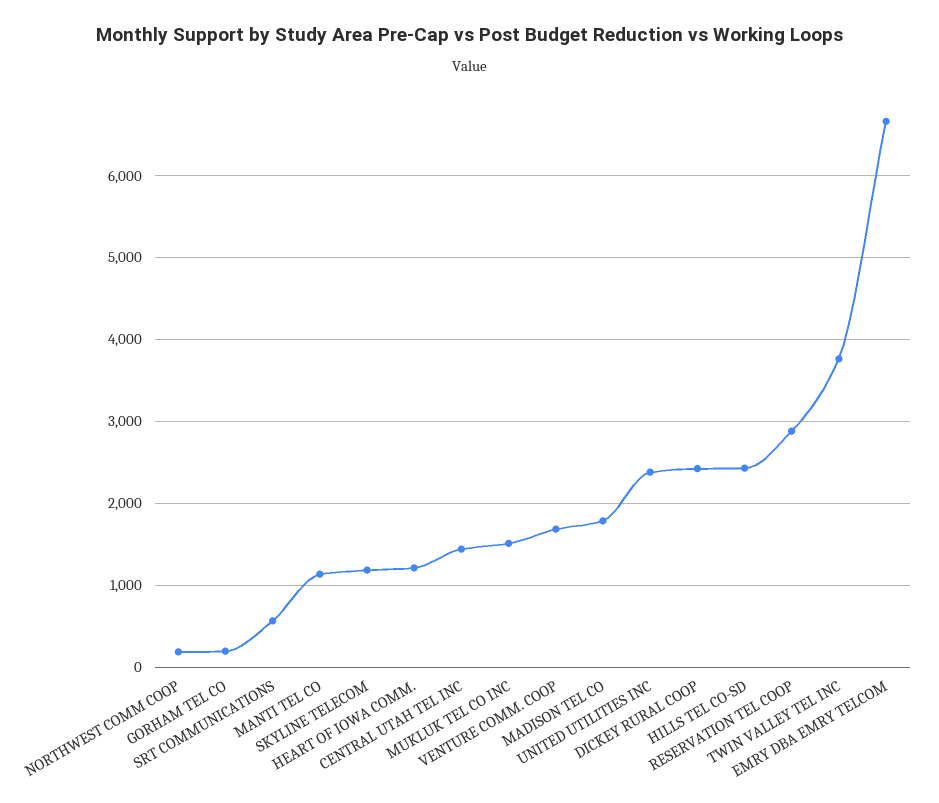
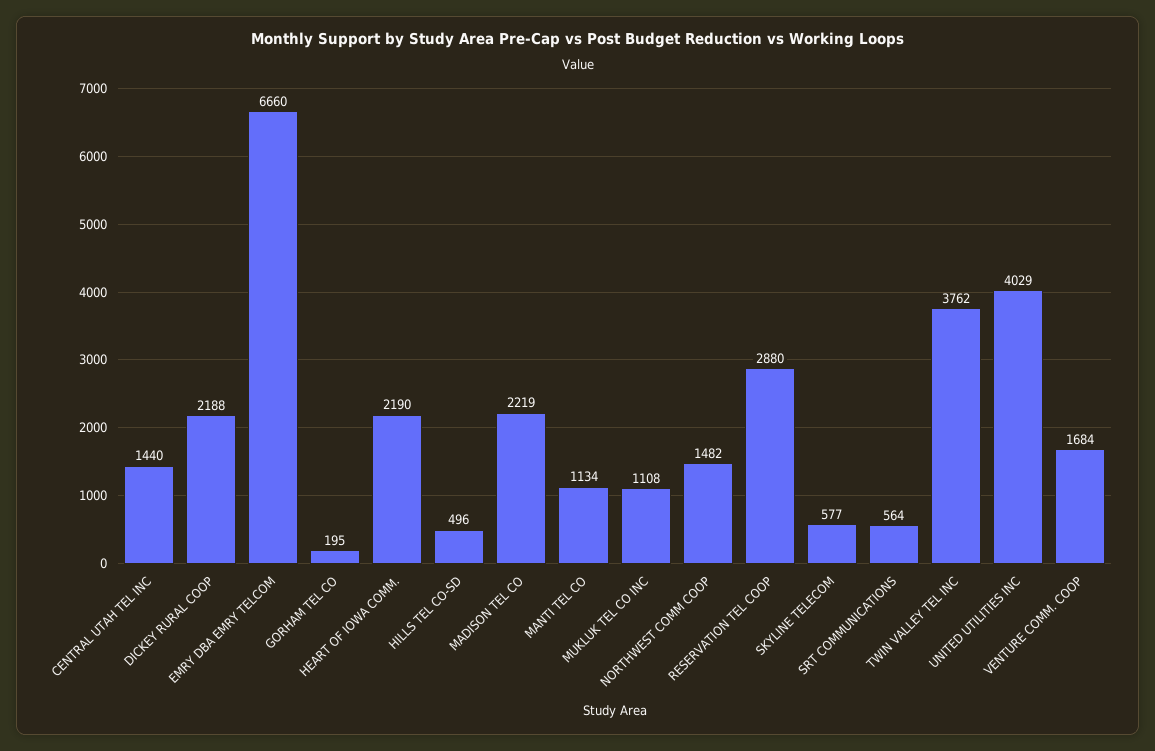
NORTHWEST COMM COOP: 200 -> 1482
SKYLINE TELECOM: 1200 -> 577
HEART OF IOWA COMM.: 1200 -> 2190
MUKLUK TEL CO INC: 1500 -> 1108
MADISON TEL CO: 1800 -> 2219
UNITED UTILITIES INC: 2400 -> 4029
DICKEY RURAL COOP: 2400 -> 2188
HILLS TEL CO-SD: 2400 -> 496

